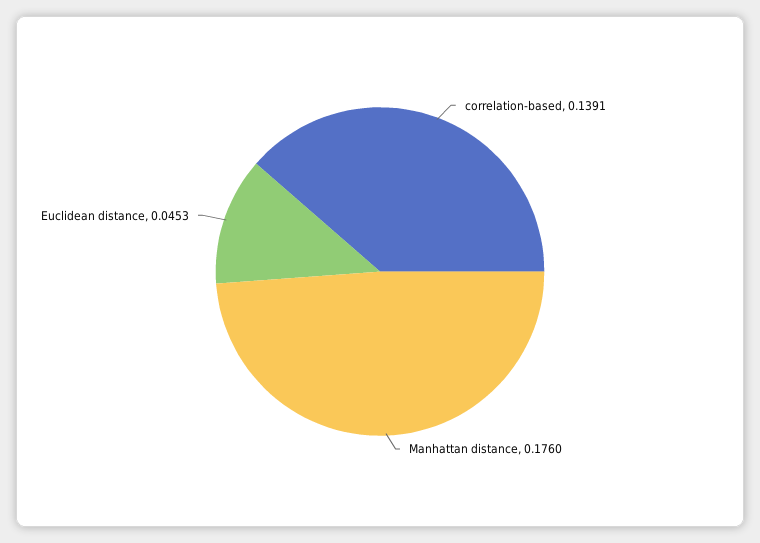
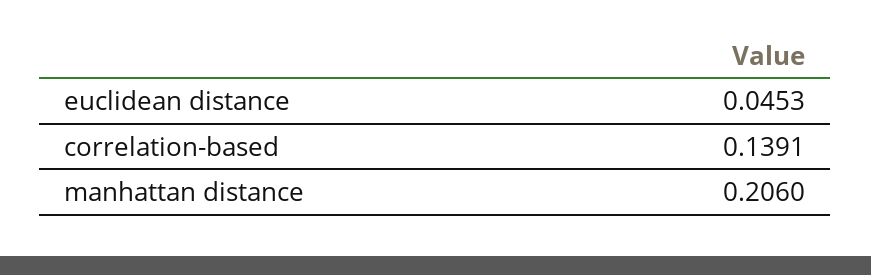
Manhattan distance: 0.176 -> 0.206

